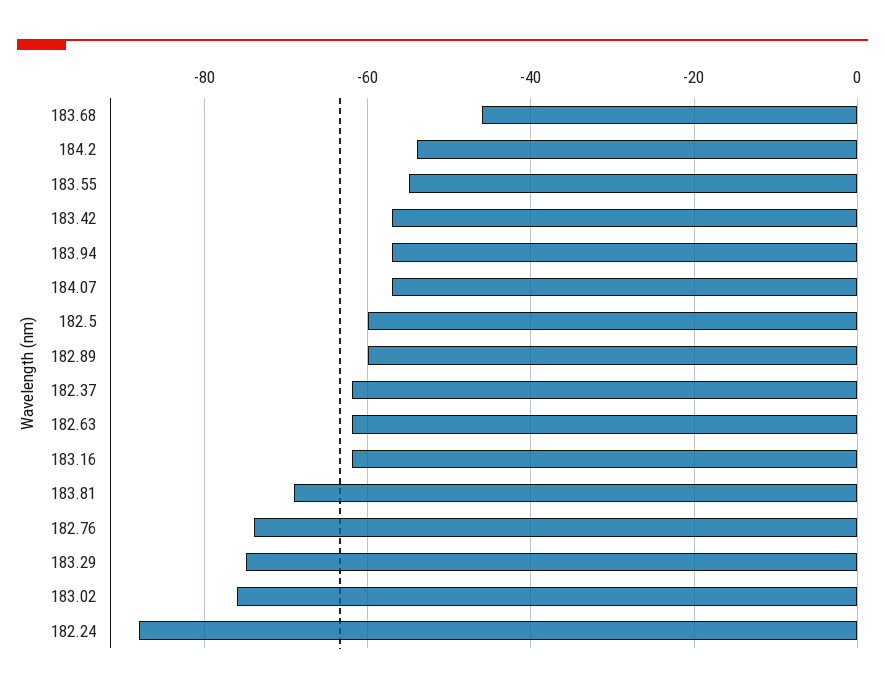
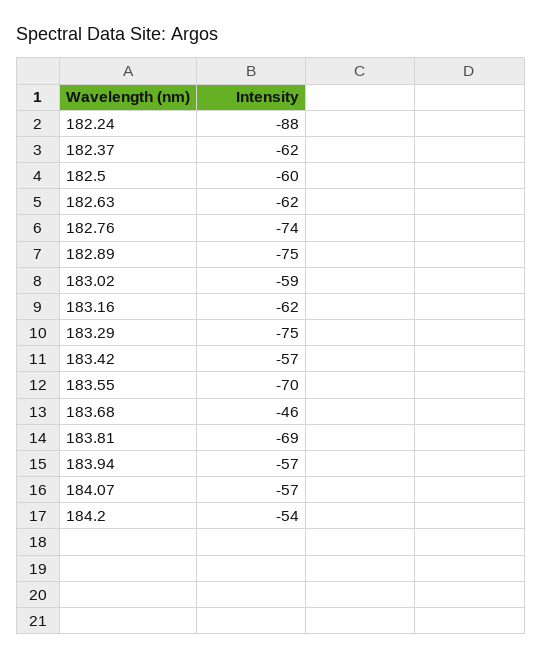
183.55: -55 -> -70
182.89: -60 -> -75
183.02: -75 -> -59

